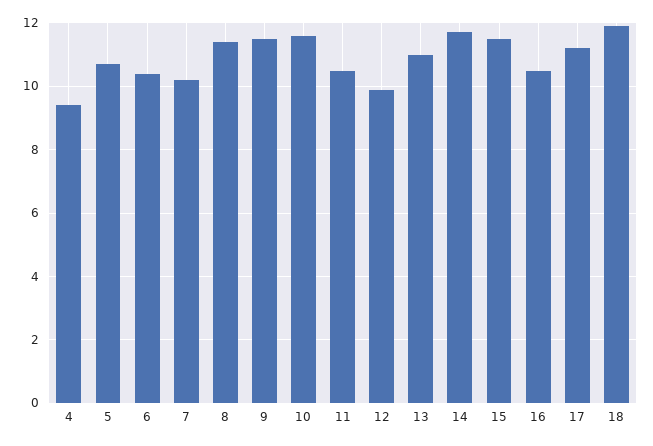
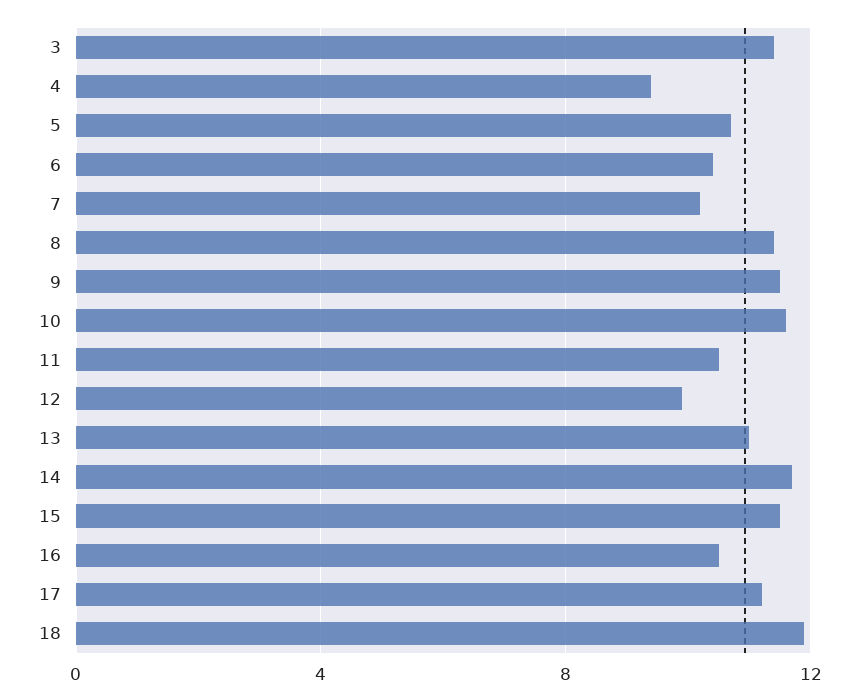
3: none -> 11.5

